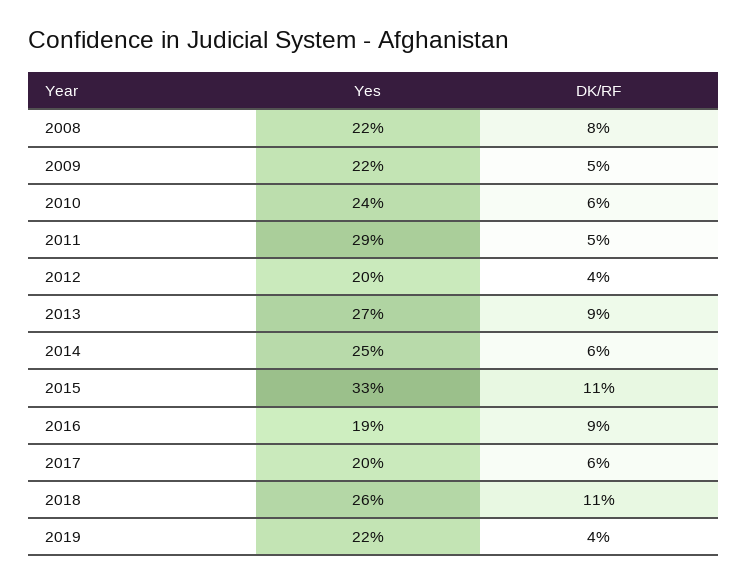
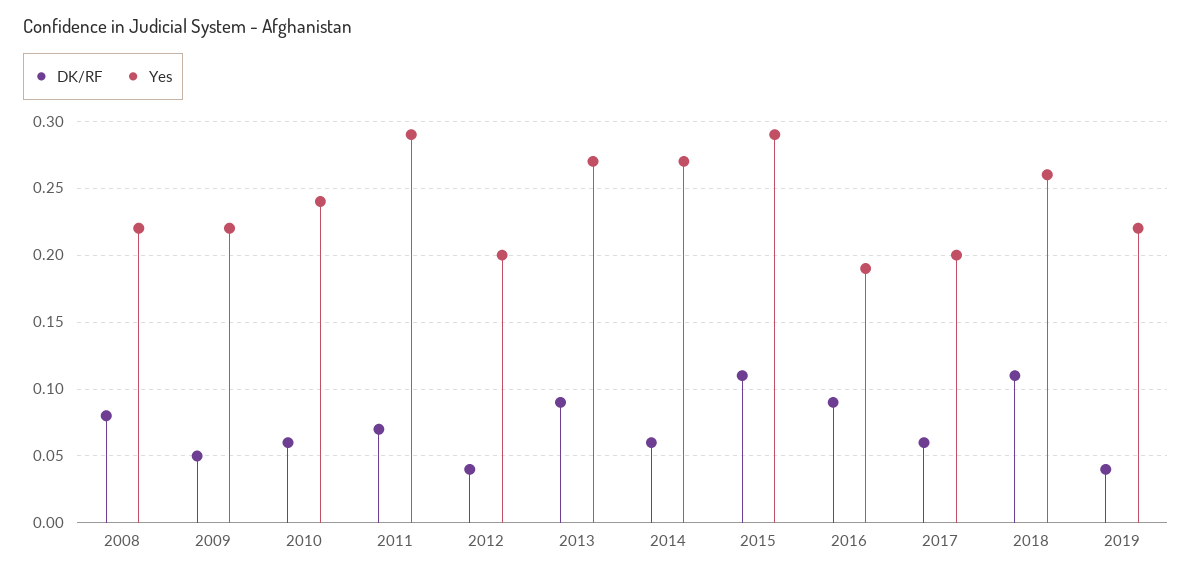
DK/RF, 2011: 0.05 -> 0.07
Yes, 2014: 0.25 -> 0.27
Yes, 2015: 0.33 -> 0.29

